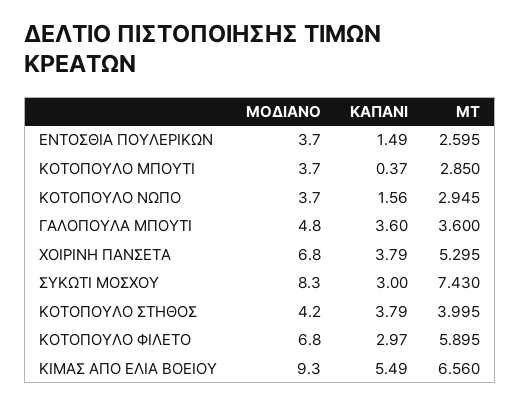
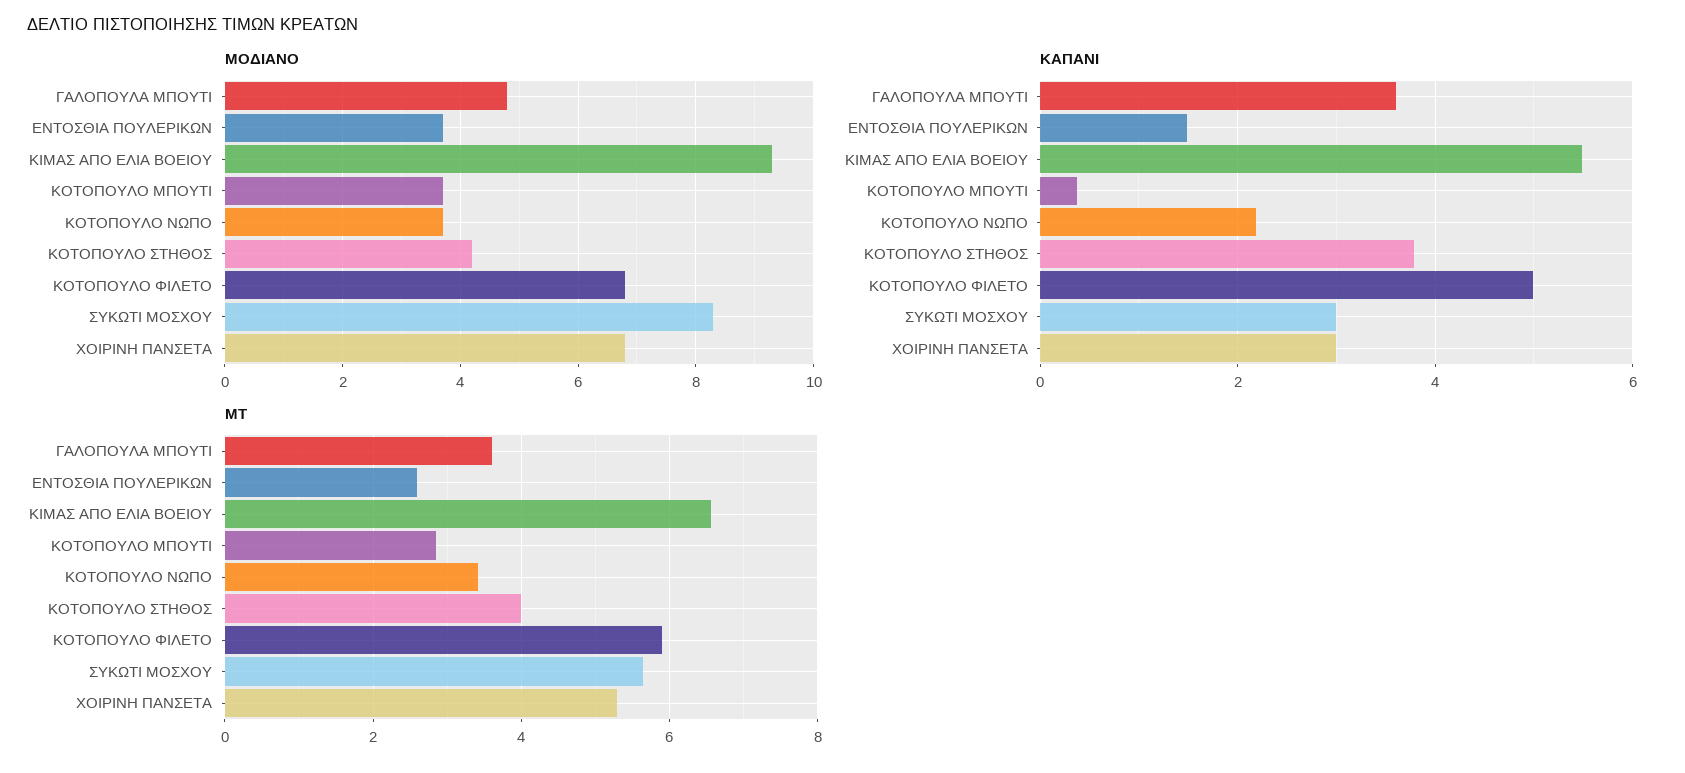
ΚΑΠΑΝΙ, ΚΟΤΟΠΟΥΛΟ ΝΩΠΟ: 1.56 -> 2.2
ΜΤ, ΚΟΤΟΠΟΥΛΟ ΝΩΠΟ: 2.945 -> 3.4
ΚΑΠΑΝΙ, ΧΟΙΡΙΝΗ ΠΑΝΣΕΤΑ: 3.79 -> 3
ΜΤ, ΣΥΚΩΤΙ ΜΟΣΧΟΥ: 7.43 -> 5.6
ΚΑΠΑΝΙ, ΚΟΤΟΠΟΥΛΟ ΦΙΛΕΤΟ: 2.97 -> 5

